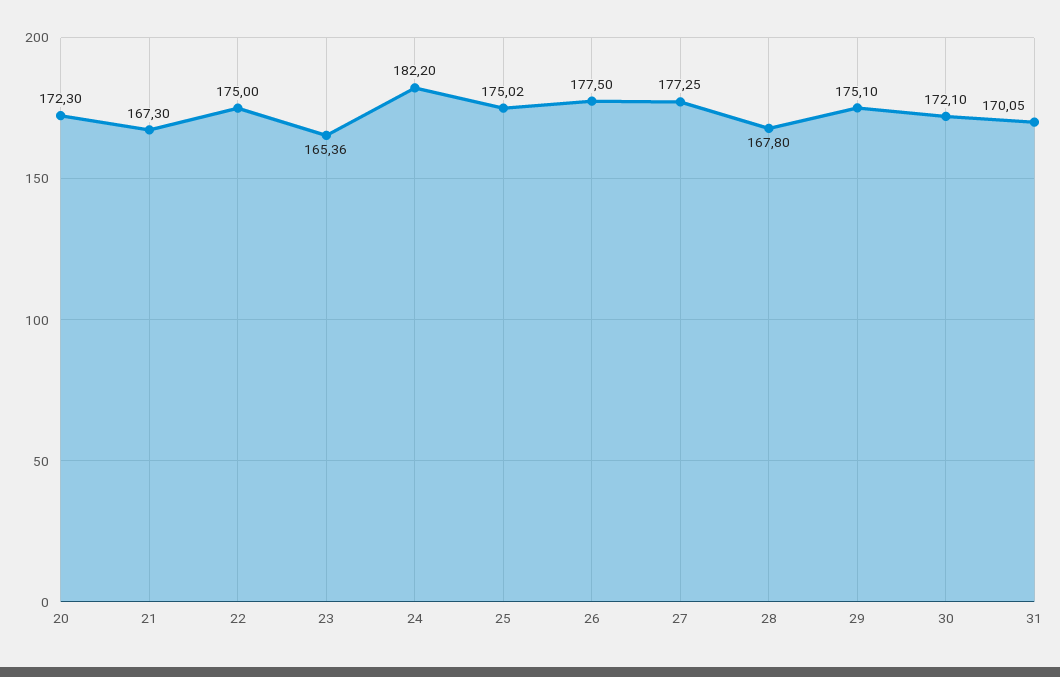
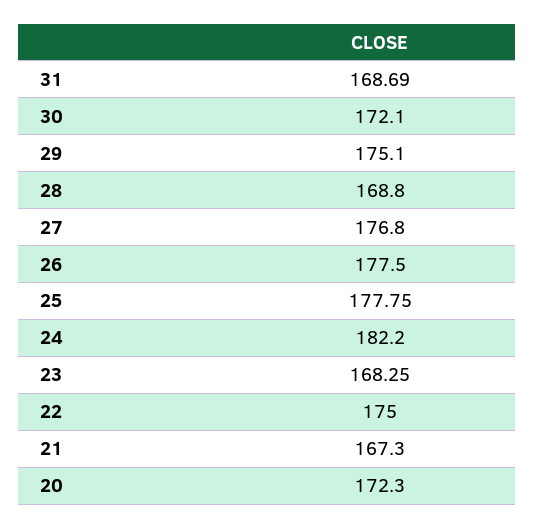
23: 165.36 -> 168.25
25: 175.02 -> 177.75
27: 177.25 -> 176.8
28: 167.8 -> 168.8
31: 170.05 -> 168.69

